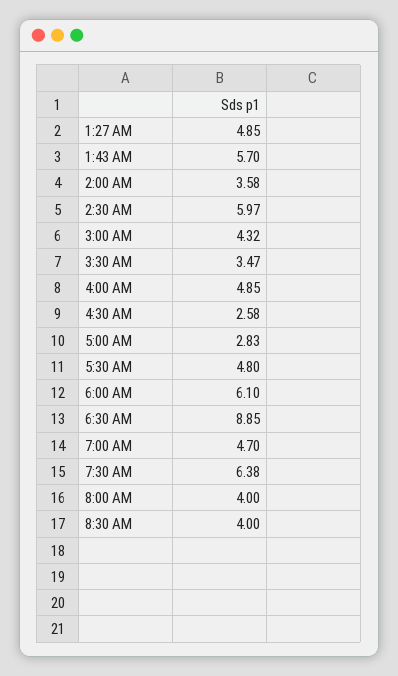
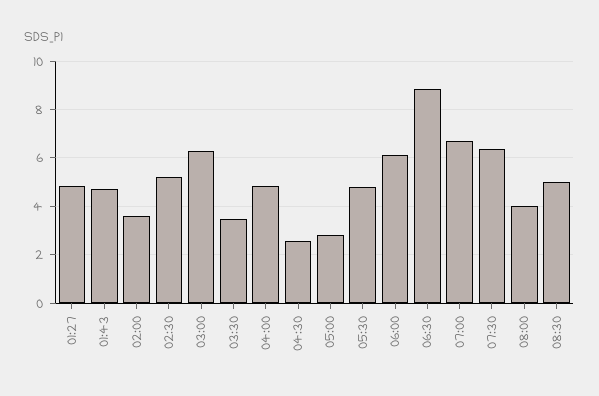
1:43 AM: 5.7 -> 4.75
2:30 AM: 5.97 -> 5.25
3:00 AM: 4.32 -> 6.25
7:00 AM: 4.7 -> 6.75
8:30 AM: 4 -> 5

